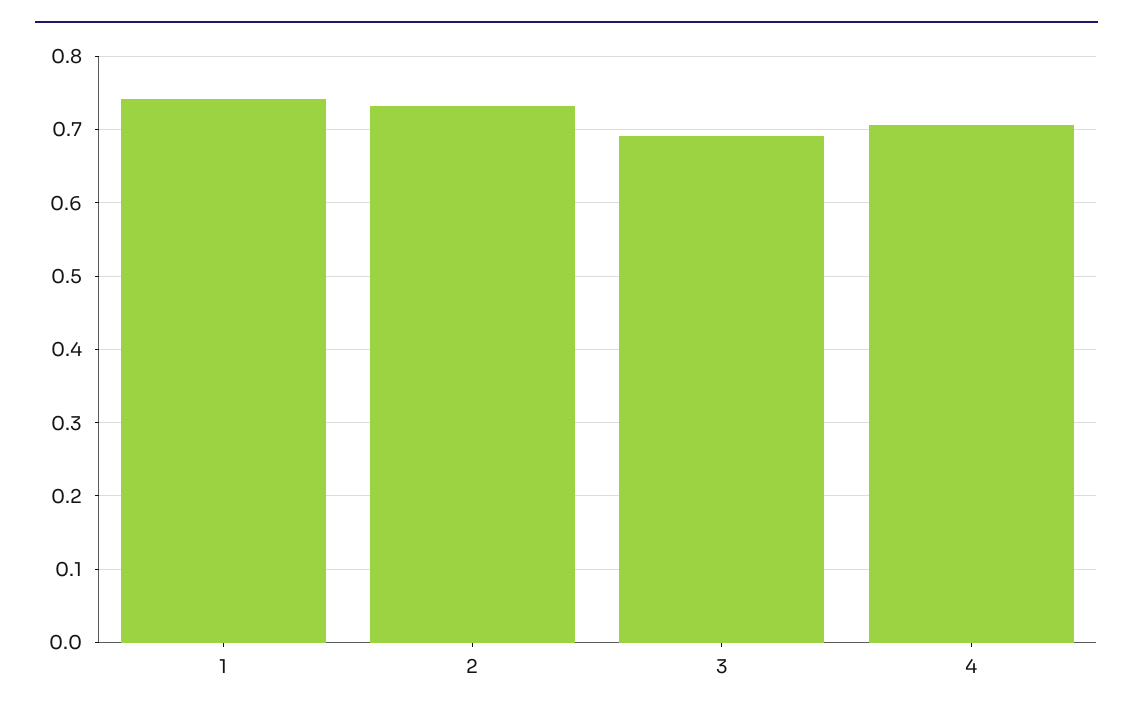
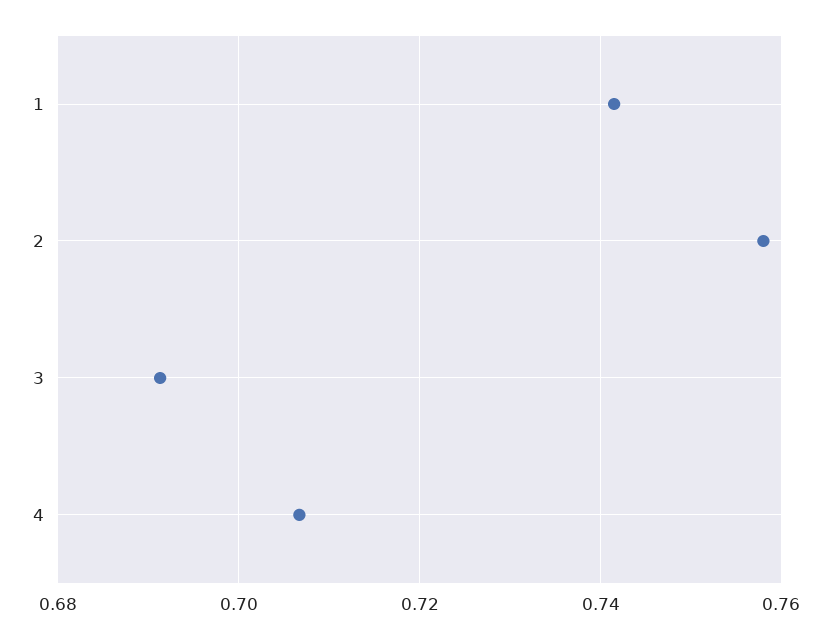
2: 0.73 -> 0.758

